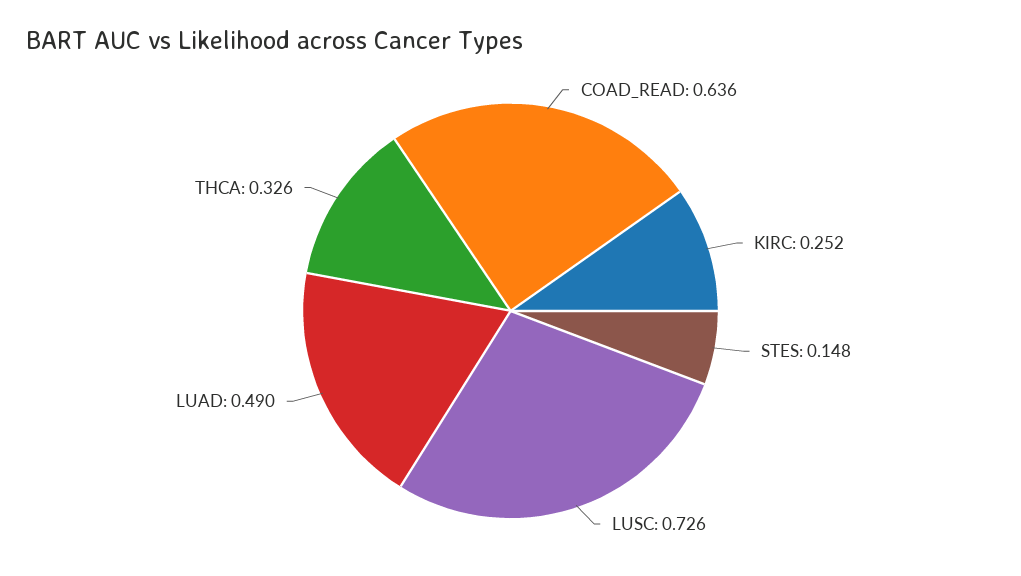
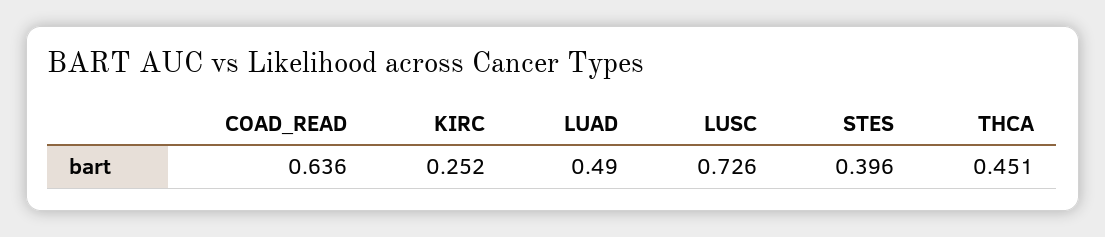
STES: 0.148 -> 0.396
THCA: 0.326 -> 0.451

